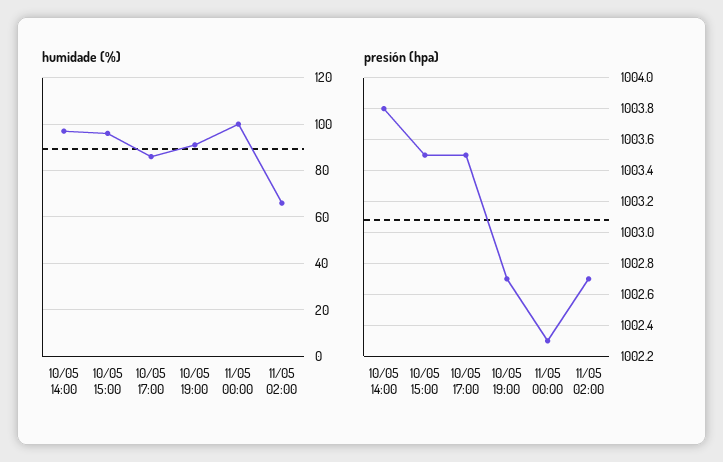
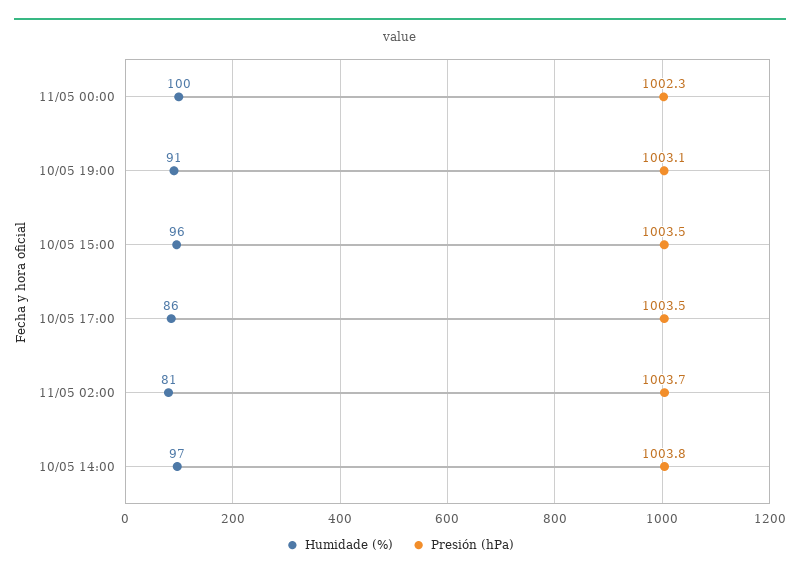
humidade (%), 11/05 02:00: 65 -> 81
presión (hpa), 10/05 19:00: 1002.7 -> 1003.1
presión (hpa), 11/05 02:00: 1002.7 -> 1003.7

